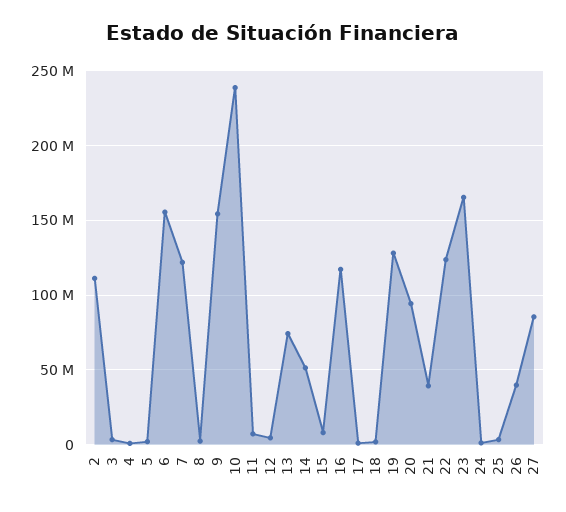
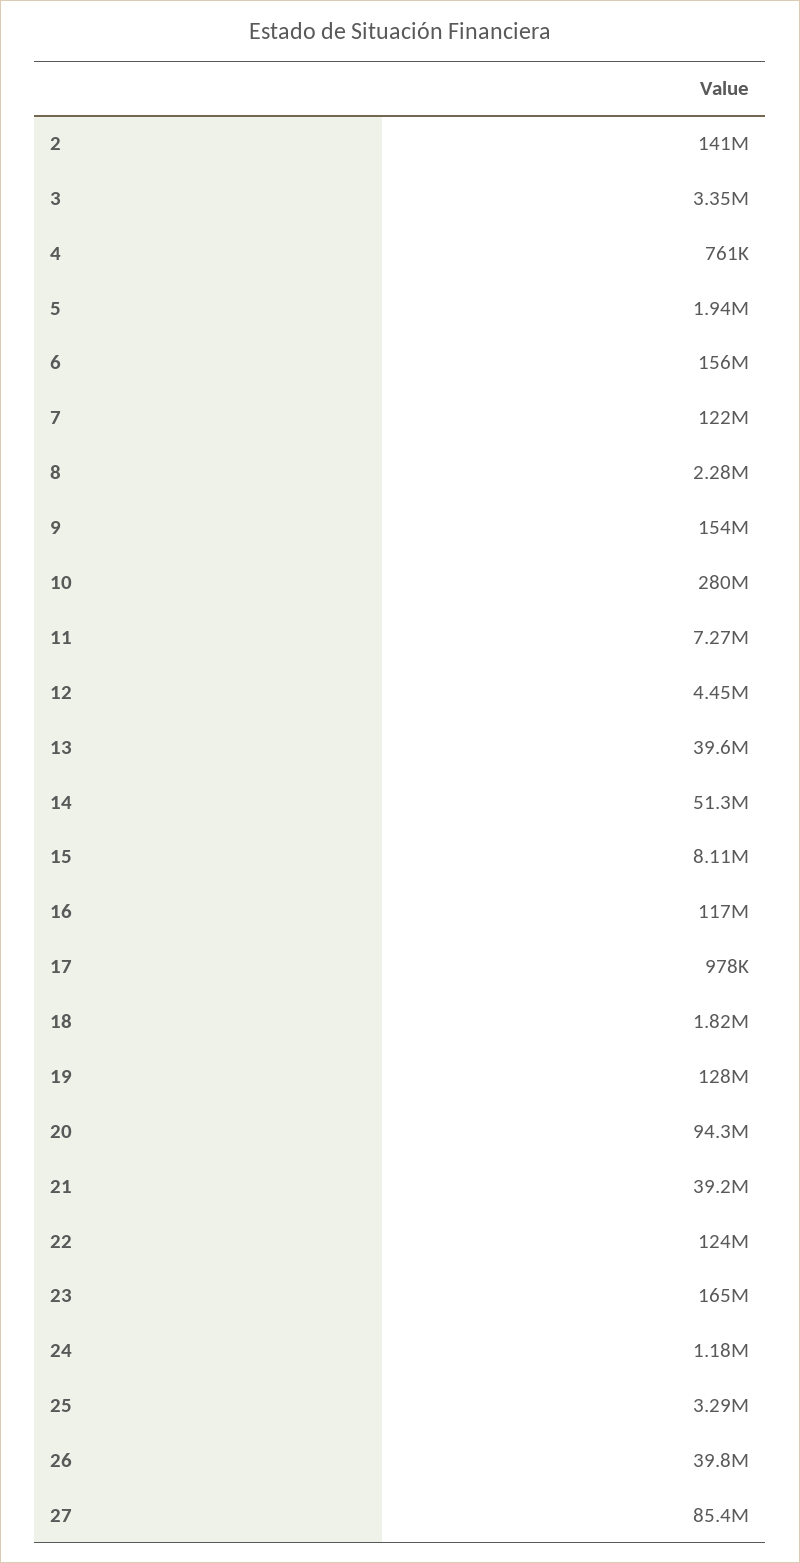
2: 110000000 -> 141000000
10: 240000000 -> 280000000
13: 75000000 -> 39600000

